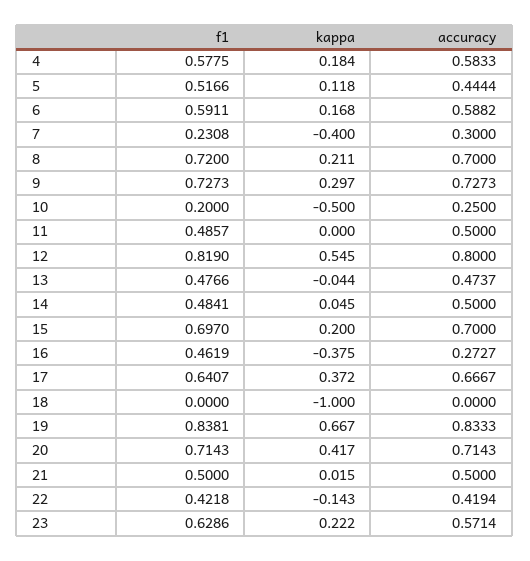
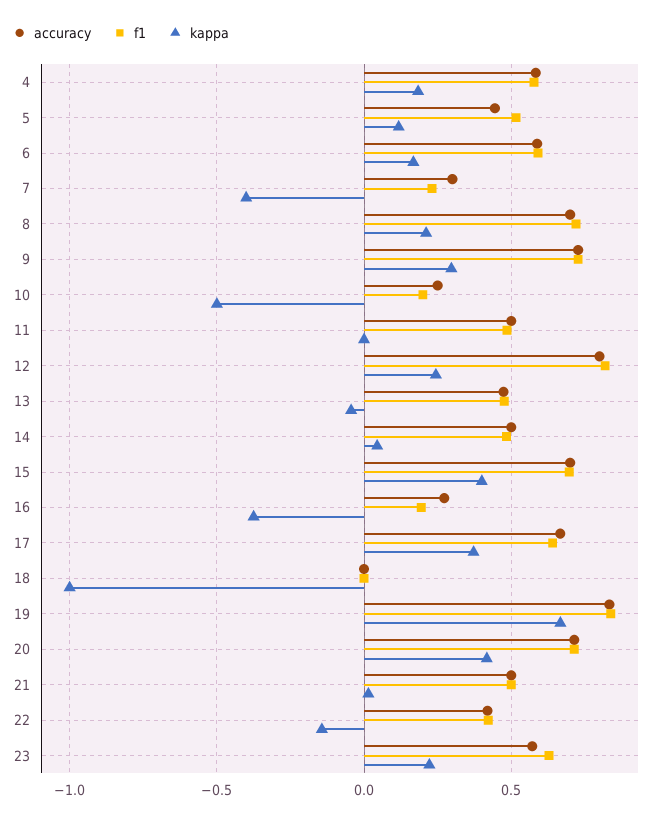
kappa, 12: 0.545 -> 0.25
kappa, 15: 0.2 -> 0.4
f1, 16: 0.4619 -> 0.2

